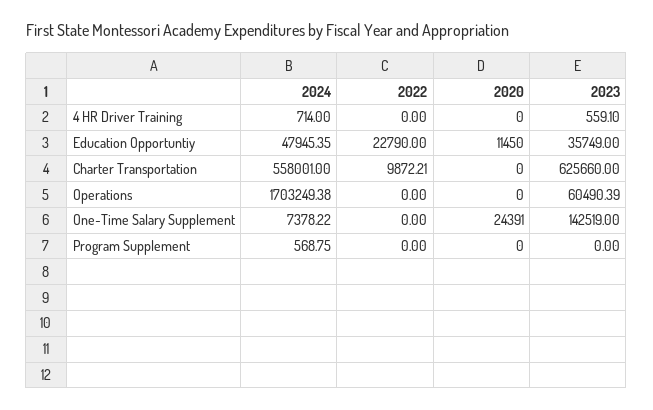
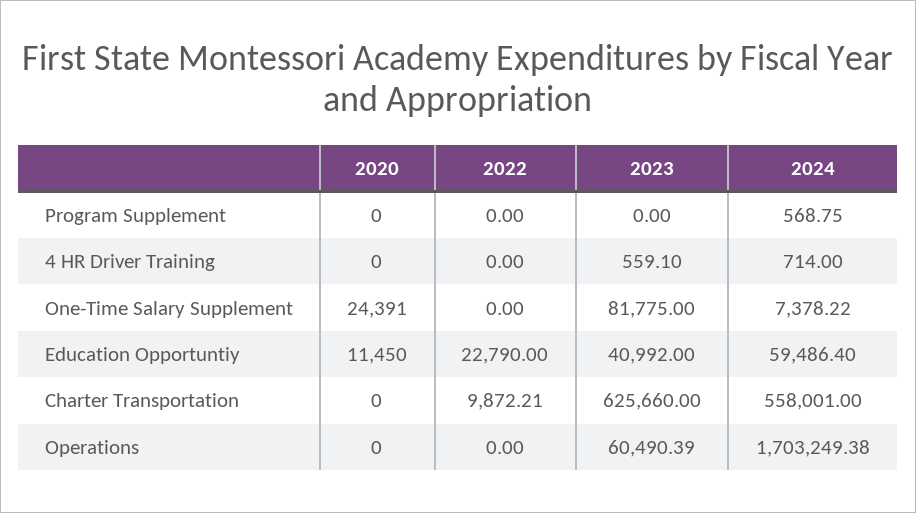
2024, Education Opportuntiy: 47945.35 -> 59486.4
2023, Education Opportuntiy: 35749 -> 40992
2023, One-Time Salary Supplement: 142519 -> 81775

